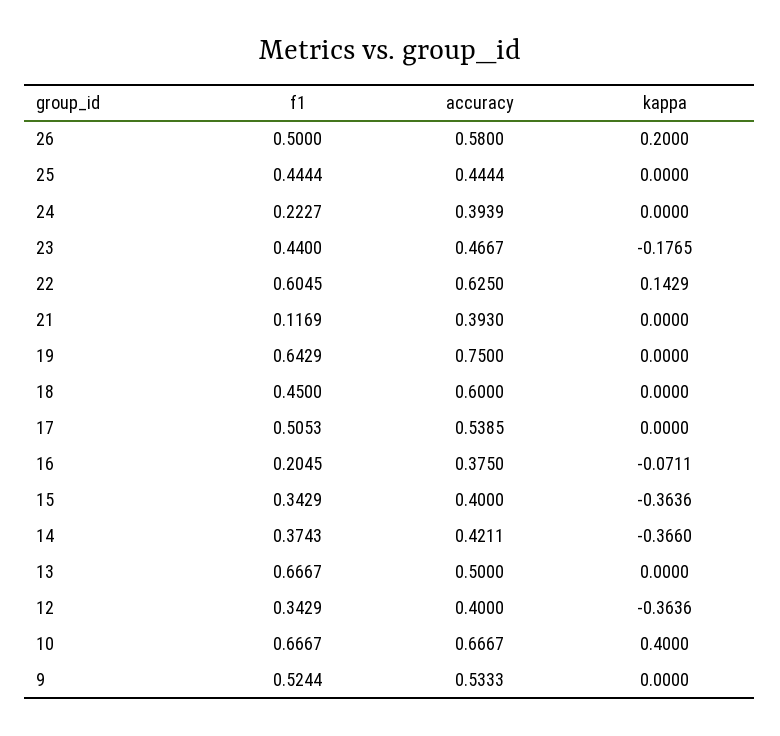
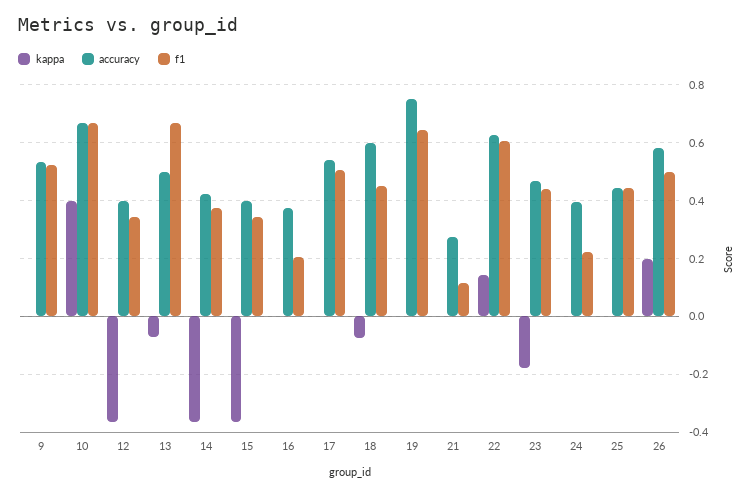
accuracy, 21: 0.393 -> 0.275
kappa, 18: 0 -> -0.075
kappa, 16: -0.0711 -> 0
kappa, 13: 0 -> -0.075

